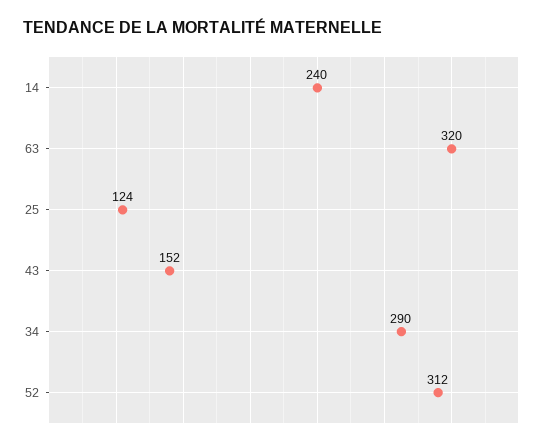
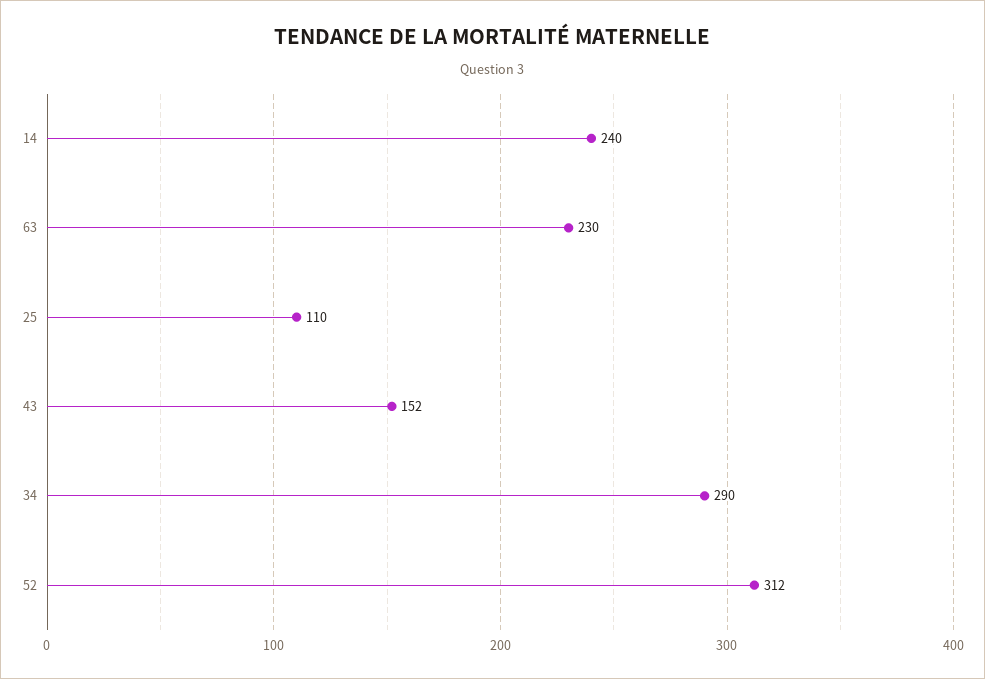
63: 320 -> 230
25: 124 -> 110

